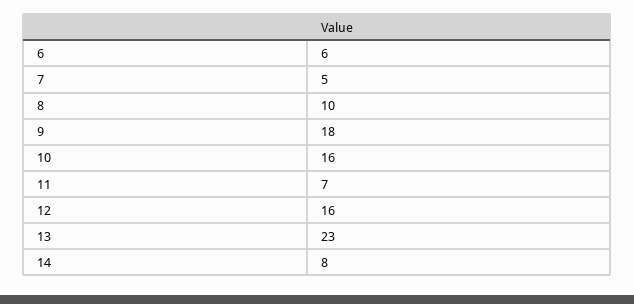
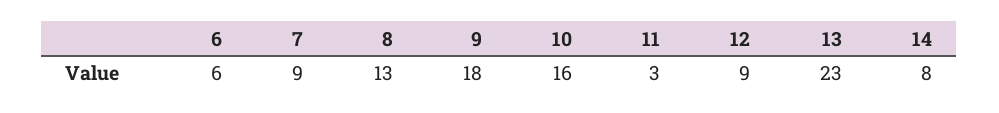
7: 5 -> 9
8: 10 -> 13
11: 7 -> 3
12: 16 -> 9

